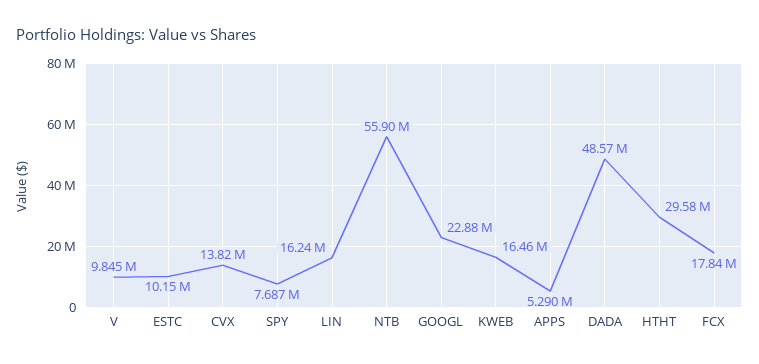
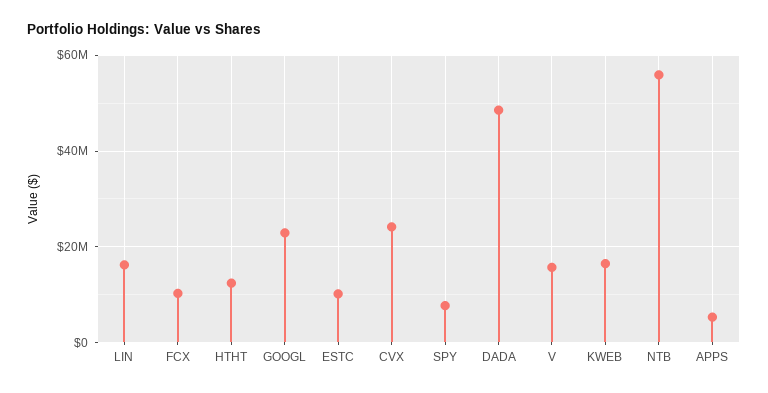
V: 9845000 -> 16000000
CVX: 13820000 -> 24000000
HTHT: 29580000 -> 12000000
FCX: 17840000 -> 10000000

